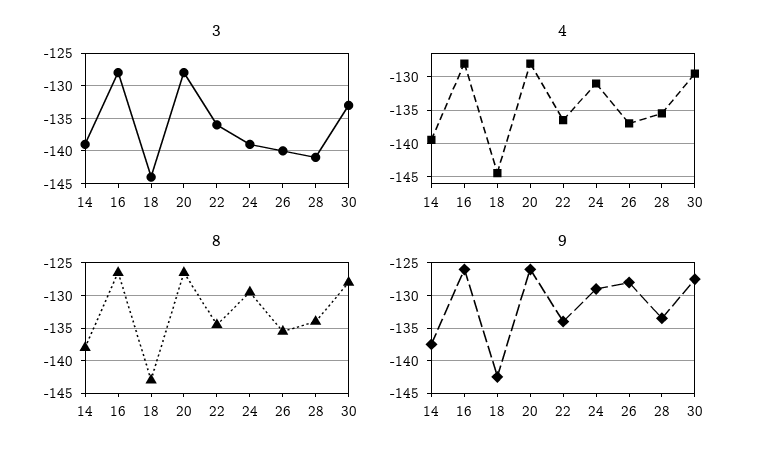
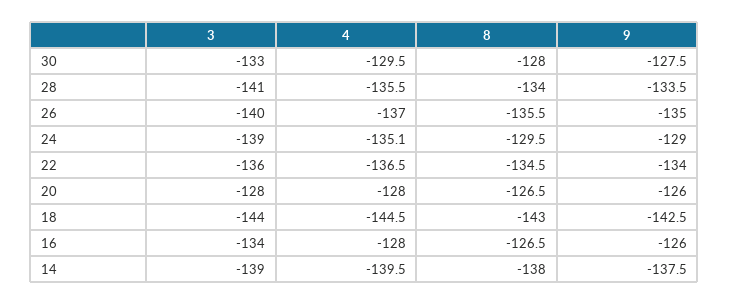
3, 16: -128 -> -134
4, 24: -131 -> -135.1
9, 26: -128 -> -135

